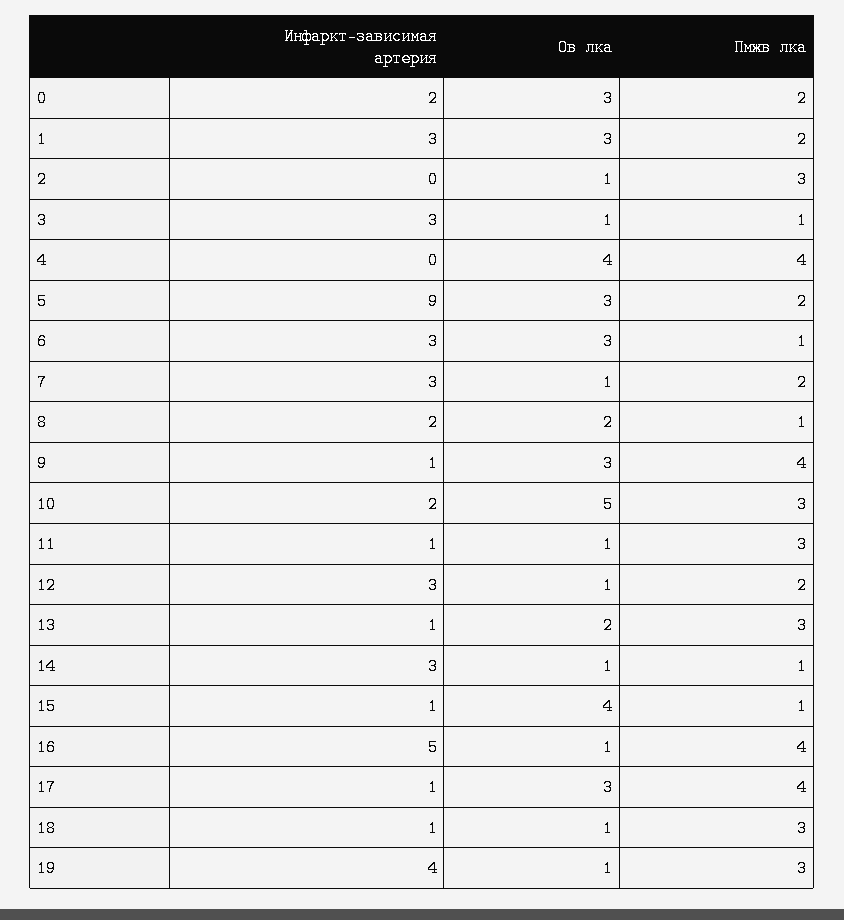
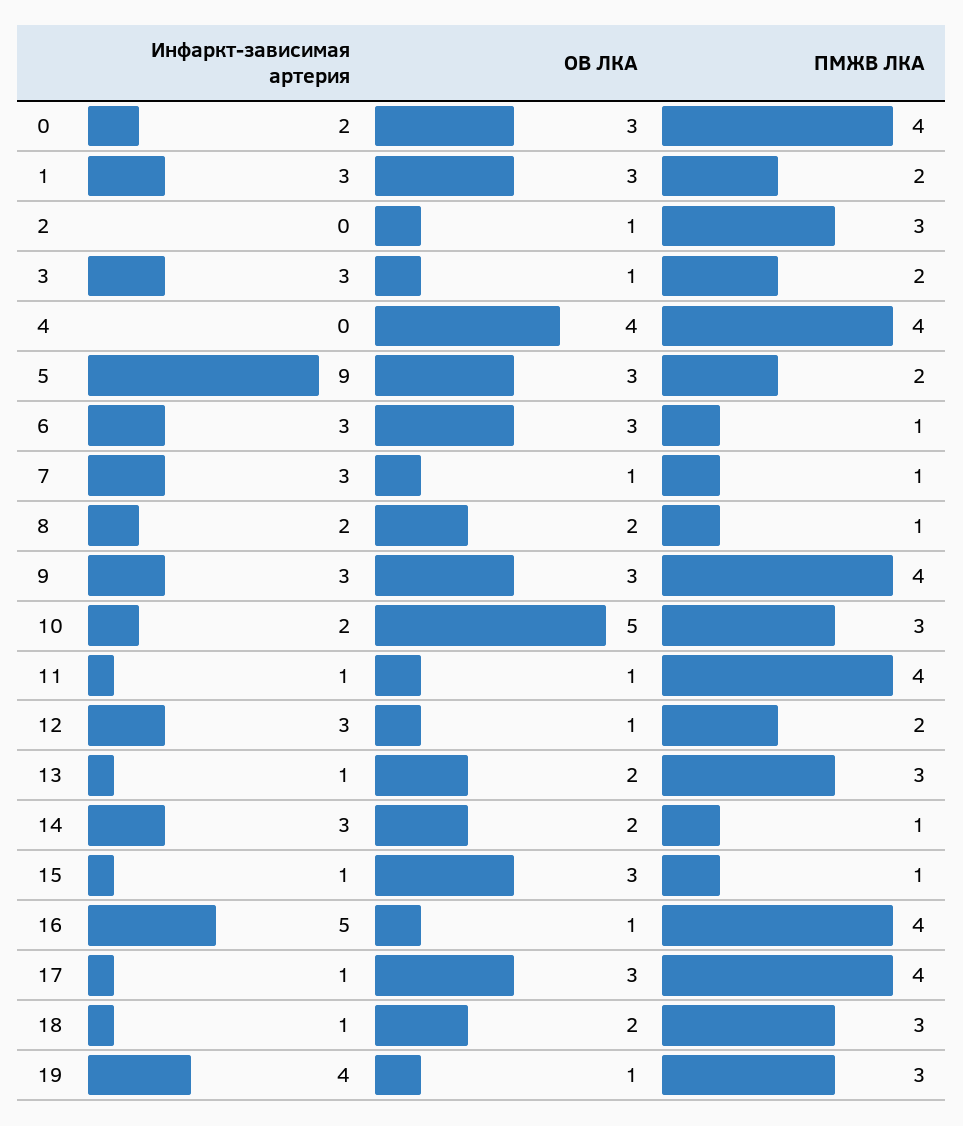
Пмжв лка, 0: 2 -> 4
Пмжв лка, 3: 1 -> 2
Пмжв лка, 7: 2 -> 1
Инфаркт-зависимая артерия, 9: 1 -> 3
Пмжв лка, 11: 3 -> 4
Ов лка, 14: 1 -> 2
Ов лка, 15: 4 -> 3
Ов лка, 18: 1 -> 2

